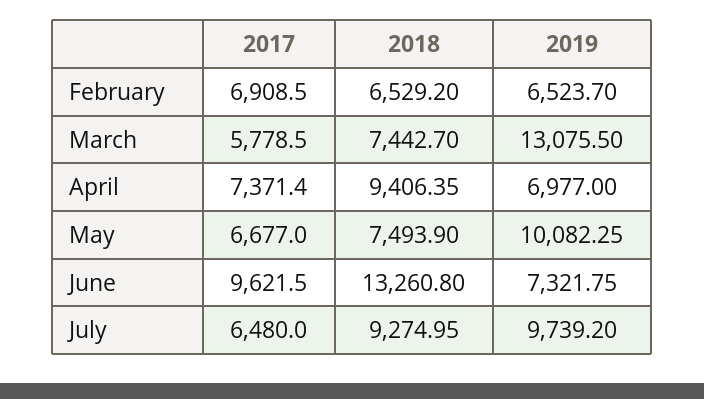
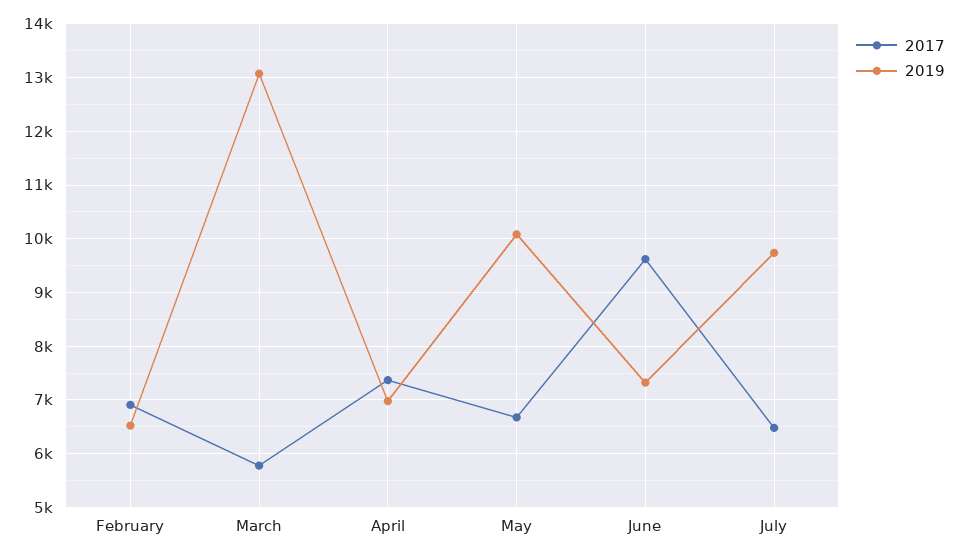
2018, February: 6529.2 -> none
2018, March: 7442.7 -> none
2018, April: 9406.35 -> none
2018, May: 7493.9 -> none
2018, June: 13260.8 -> none
2018, July: 9274.95 -> none

